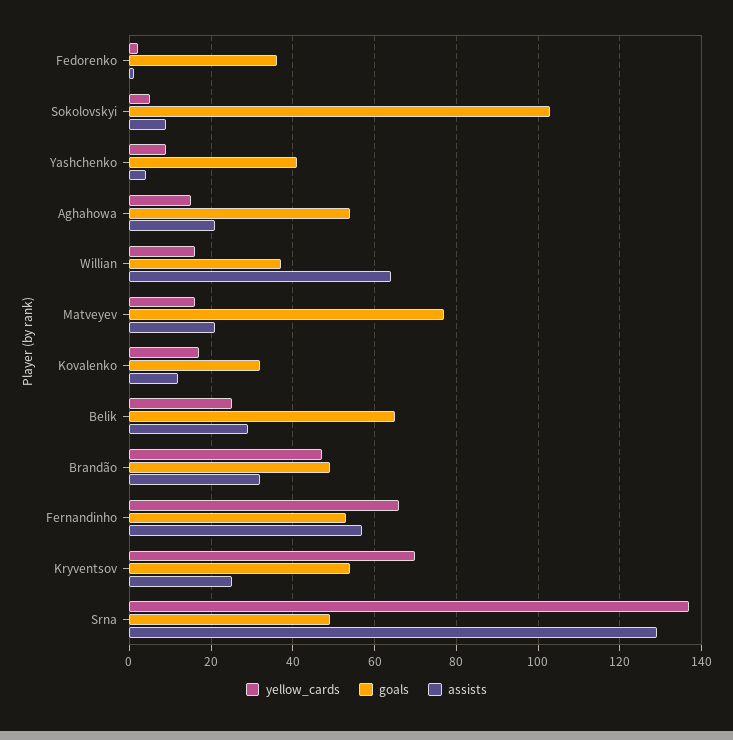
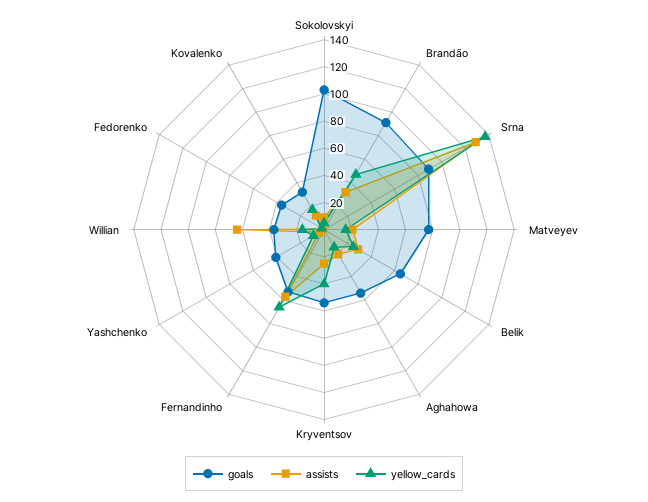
goals, Brandão: 50 -> 90
yellow_cards, Kryventsov: 70 -> 40
goals, Srna: 50 -> 90

